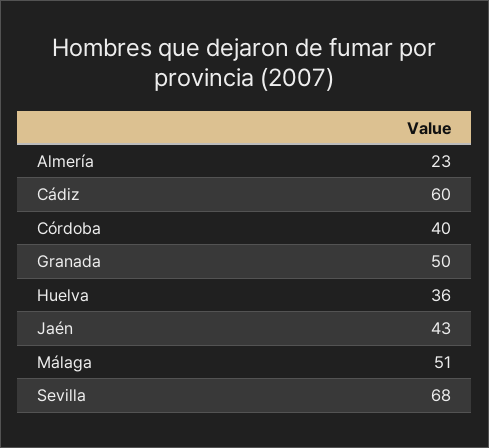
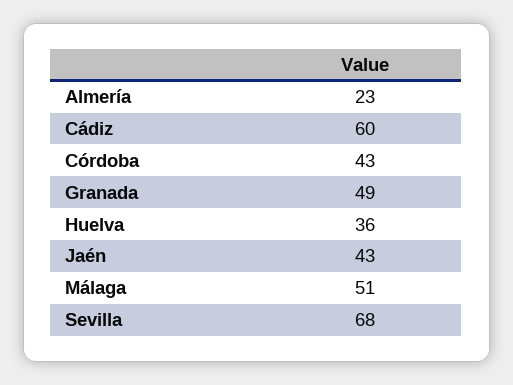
Córdoba: 40 -> 43
Granada: 50 -> 49

